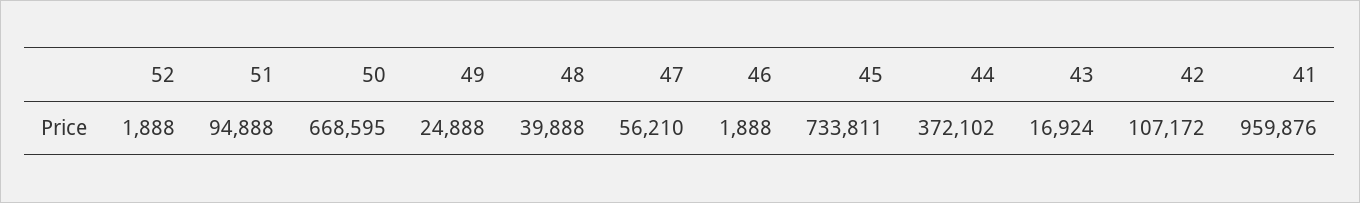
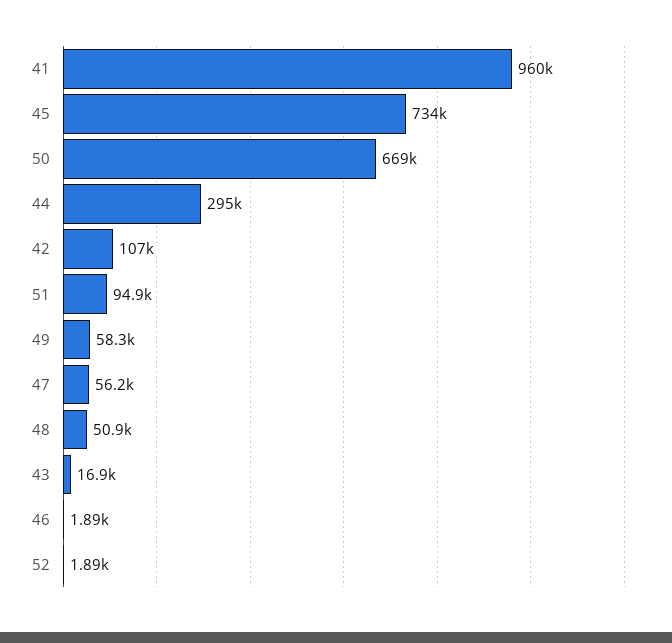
49: 24888 -> 58300
48: 39888 -> 50900
44: 372102 -> 295000

